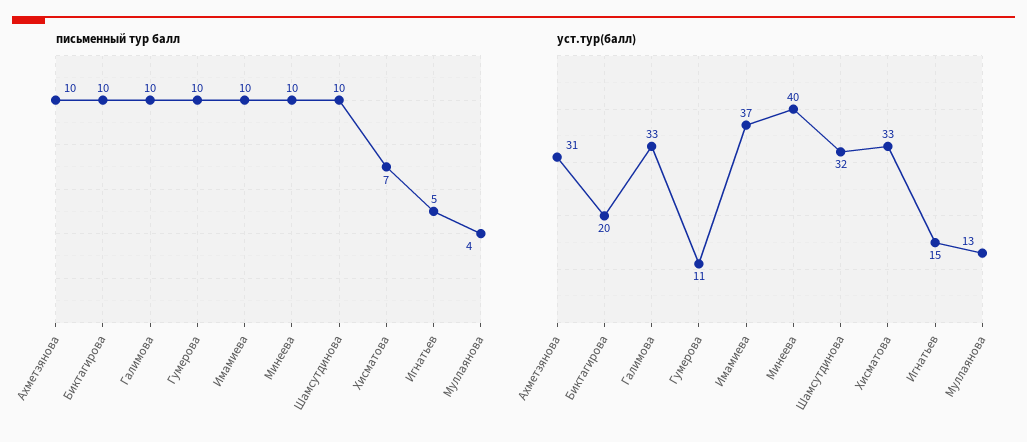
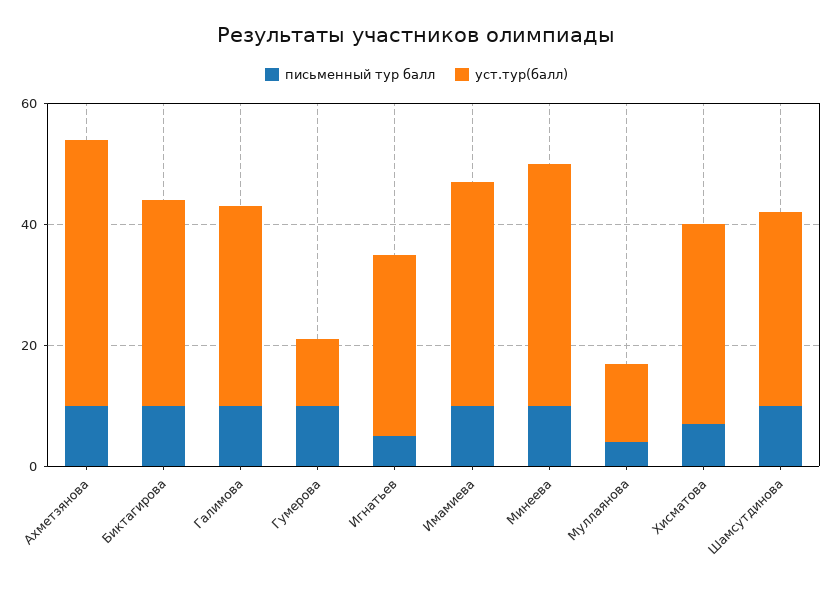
уст.тур(балл), Ахметзянова: 31 -> 45
уст.тур(балл), Биктагирова: 20 -> 35
уст.тур(балл), Игнатьев: 15 -> 30

